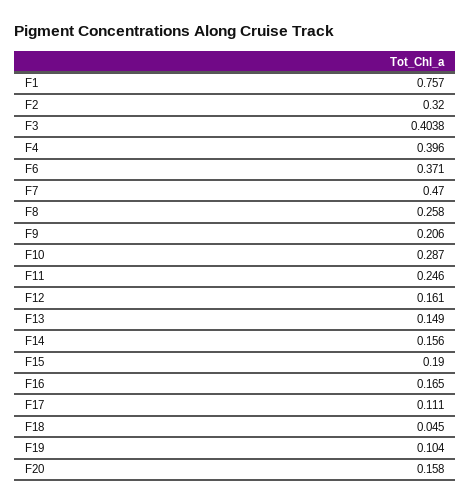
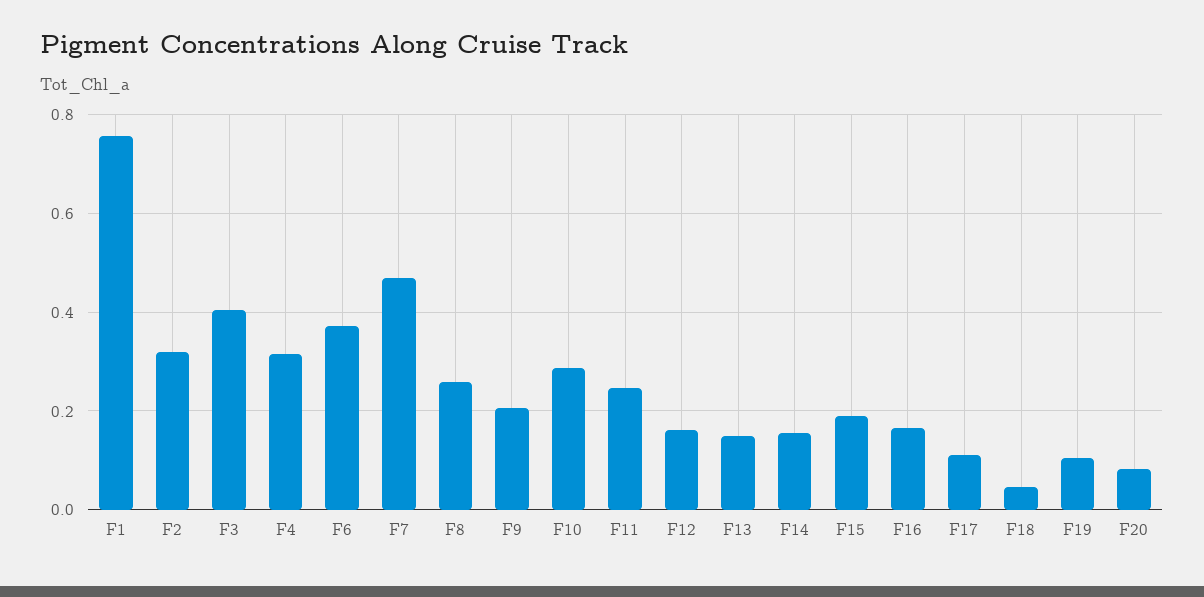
F4: 0.396 -> 0.32
F20: 0.158 -> 0.08

